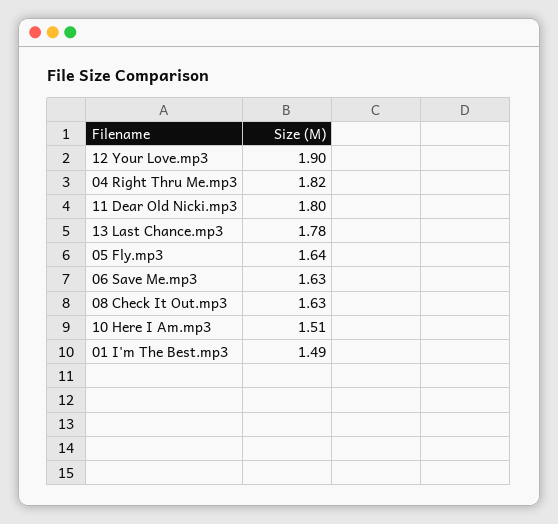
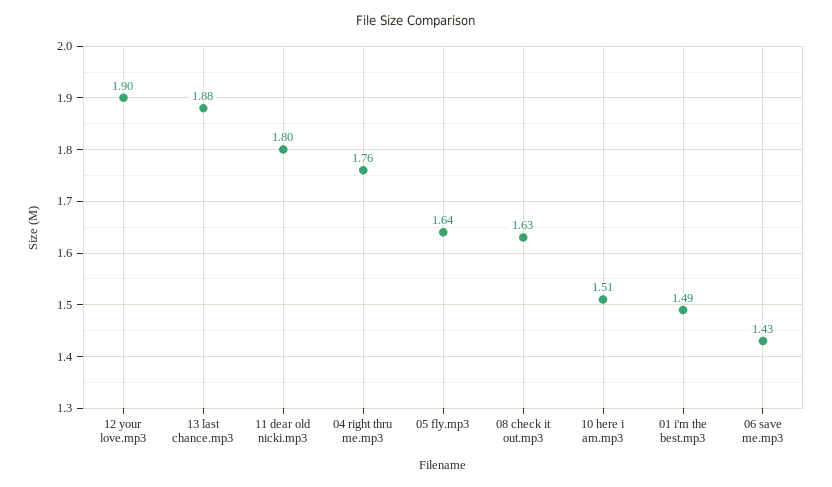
04 Right Thru Me.mp3: 1.82 -> 1.76
13 Last Chance.mp3: 1.78 -> 1.88
06 Save Me.mp3: 1.63 -> 1.43

